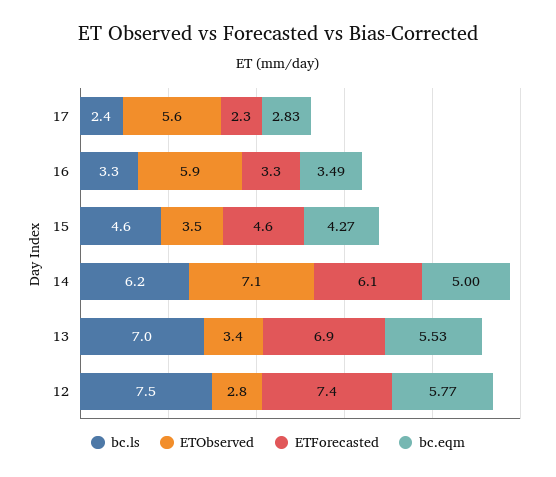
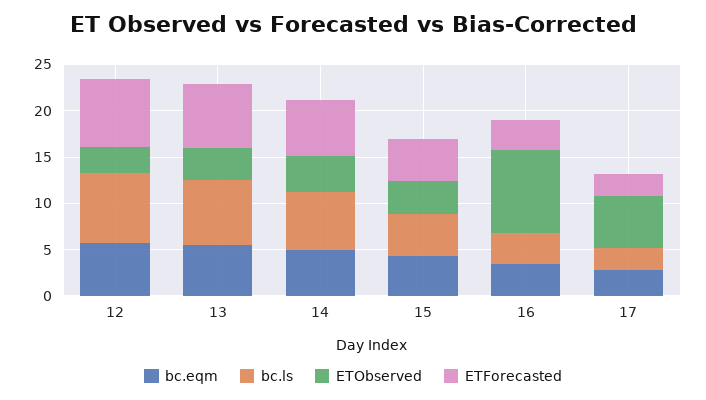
ETObserved, 16: 5.9 -> 9
ETObserved, 14: 7.1 -> 4

